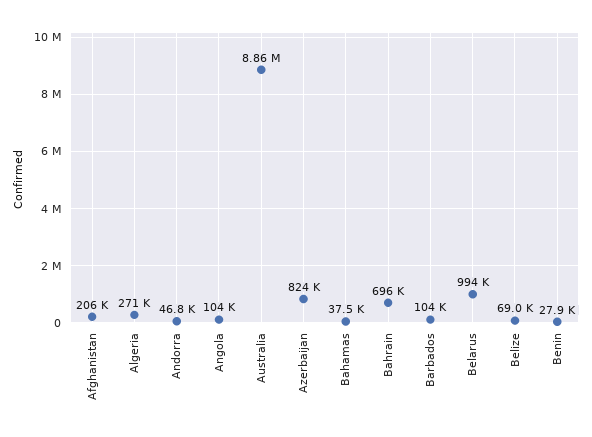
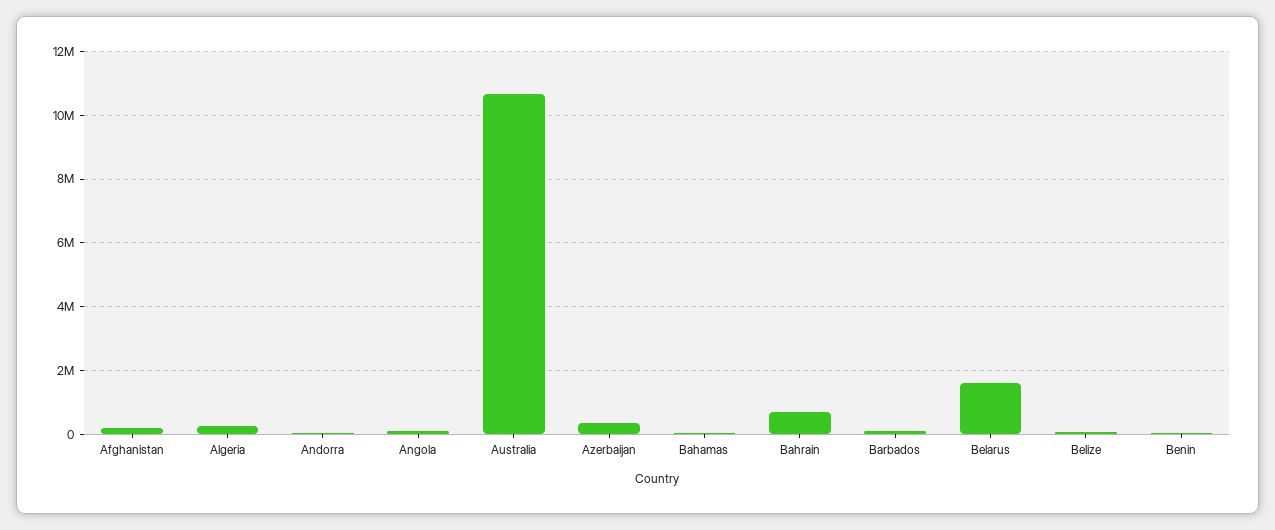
Australia: 8860000 -> 10600000
Azerbaijan: 824000 -> 400000
Belarus: 994000 -> 1600000

